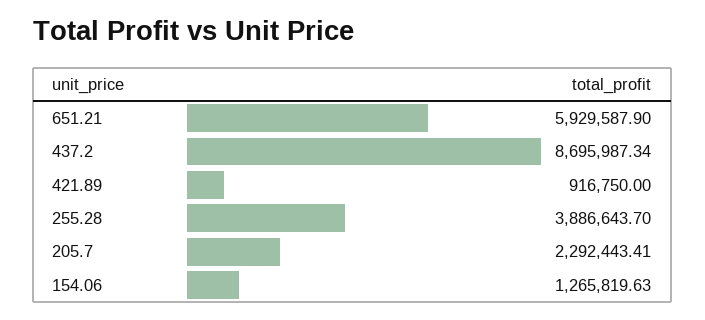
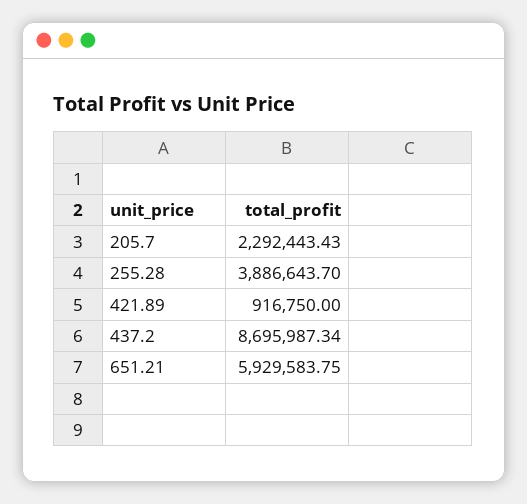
651.21: 5929587.9 -> 5929583.75
205.7: 2292443.41 -> 2292443.43
154.06: 1265819.63 -> none

